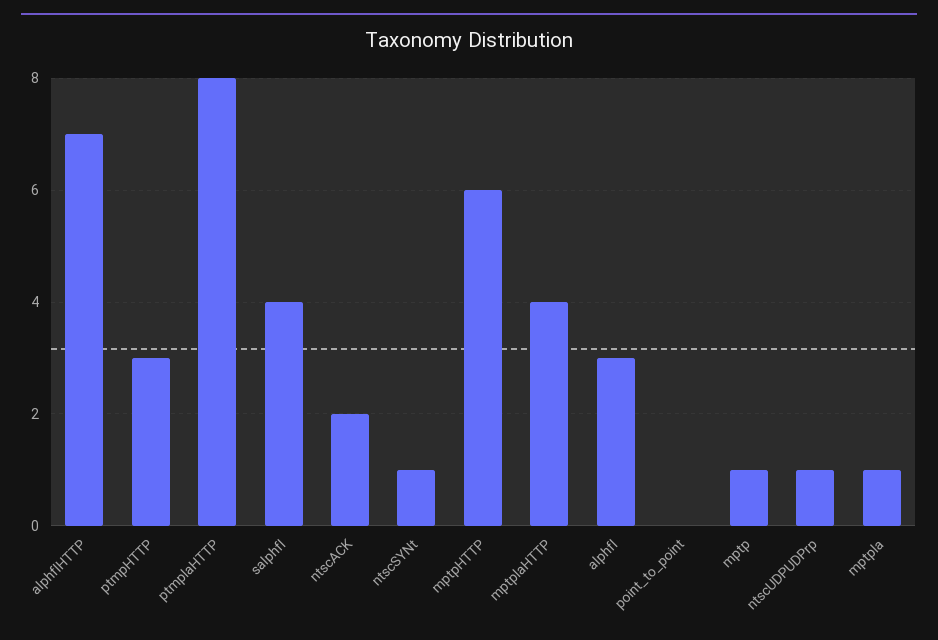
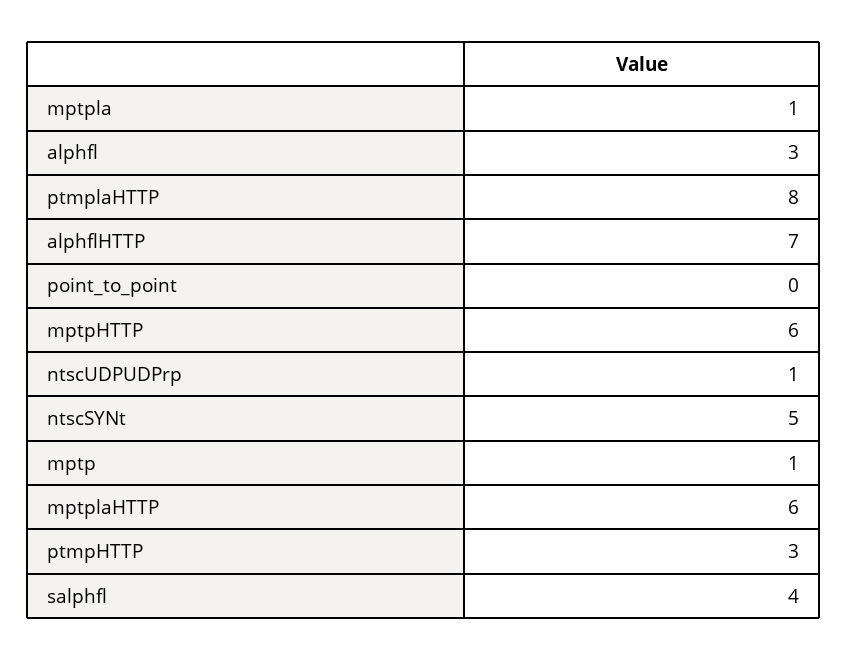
ntscACK: 2 -> none
ntscSYNt: 1 -> 5
mptplaHTTP: 4 -> 6

